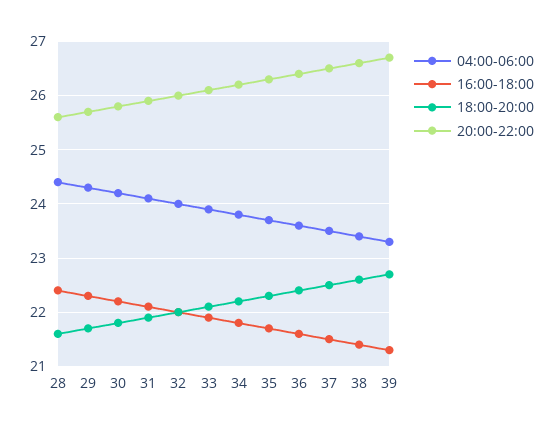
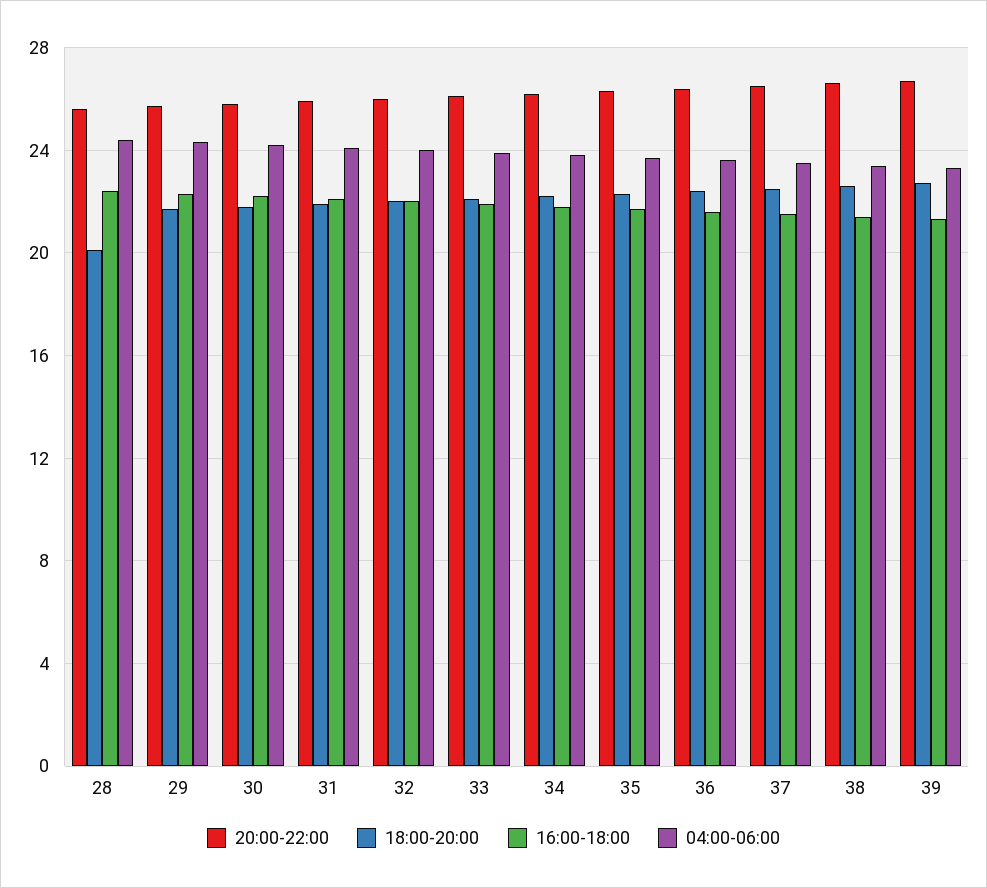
18:00-20:00, 28: 21.5 -> 20

